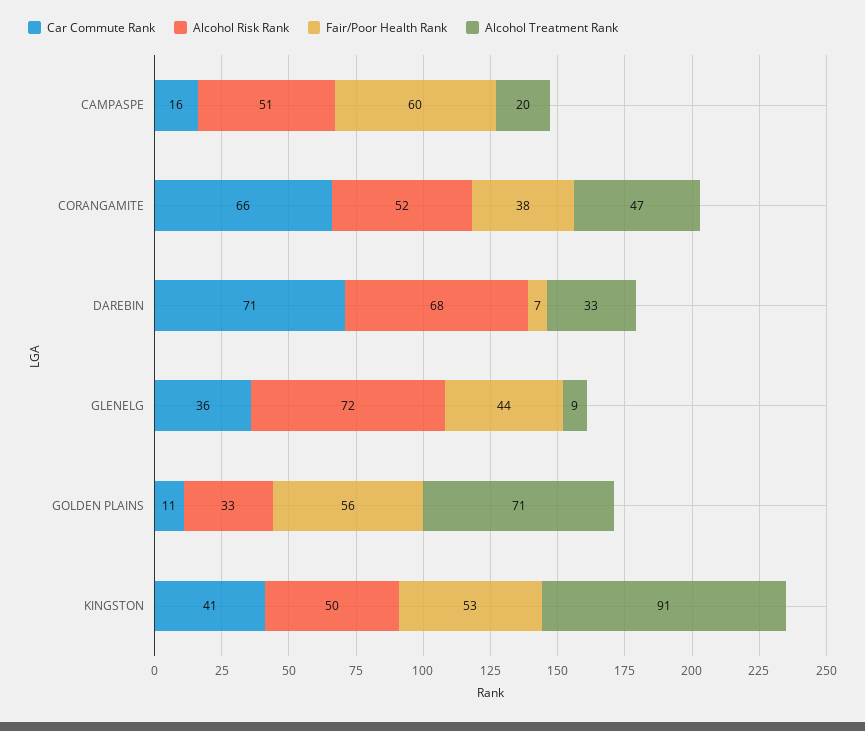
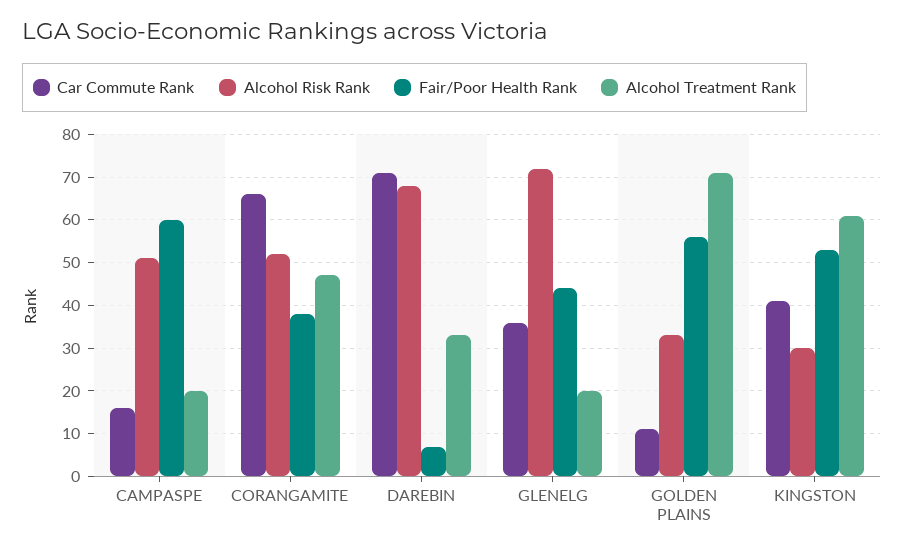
Alcohol Treatment Rank, GLENELG: 9 -> 20
Alcohol Risk Rank, KINGSTON: 50 -> 30
Alcohol Treatment Rank, KINGSTON: 91 -> 60

